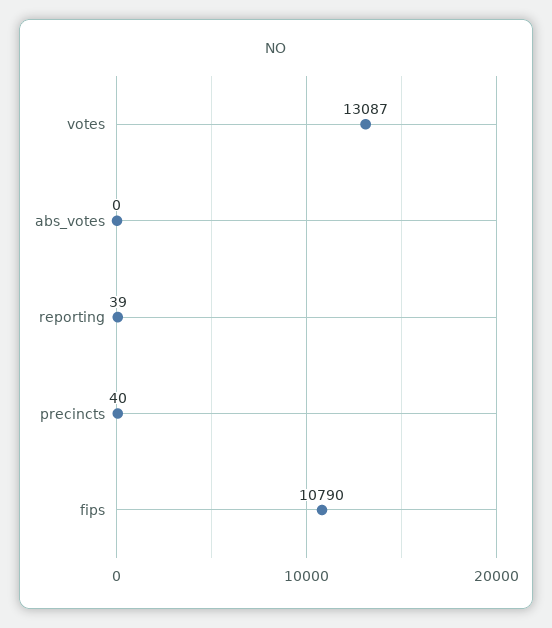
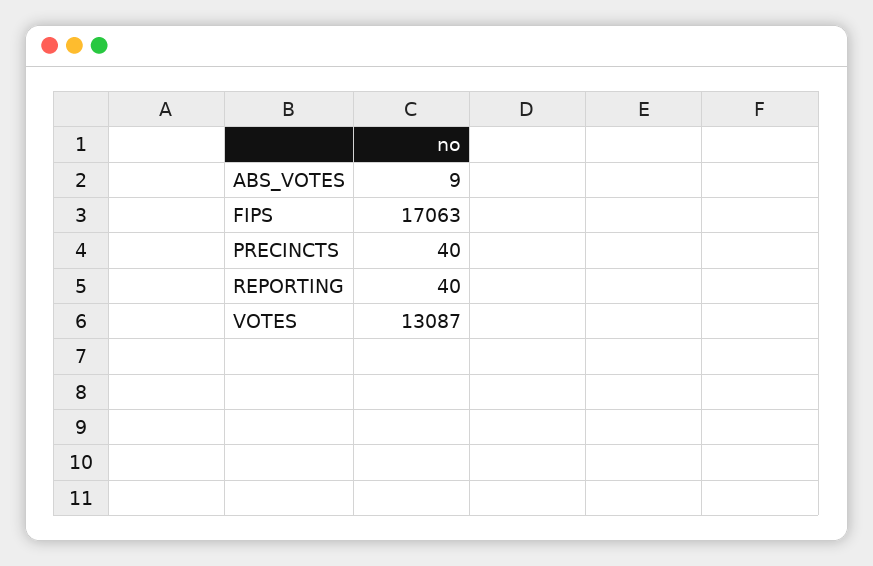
abs_votes: 0 -> 9
reporting: 39 -> 40
fips: 10790 -> 17063

